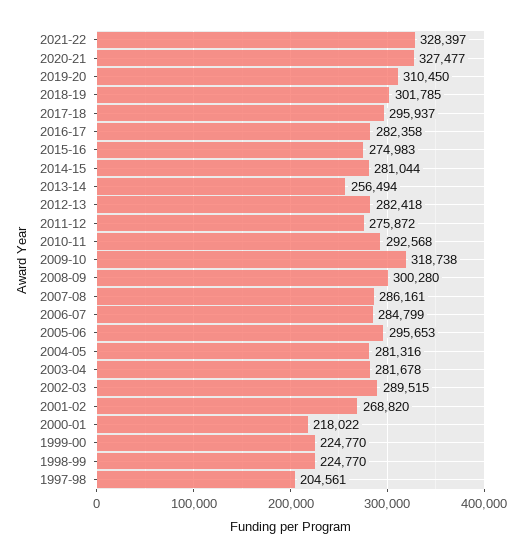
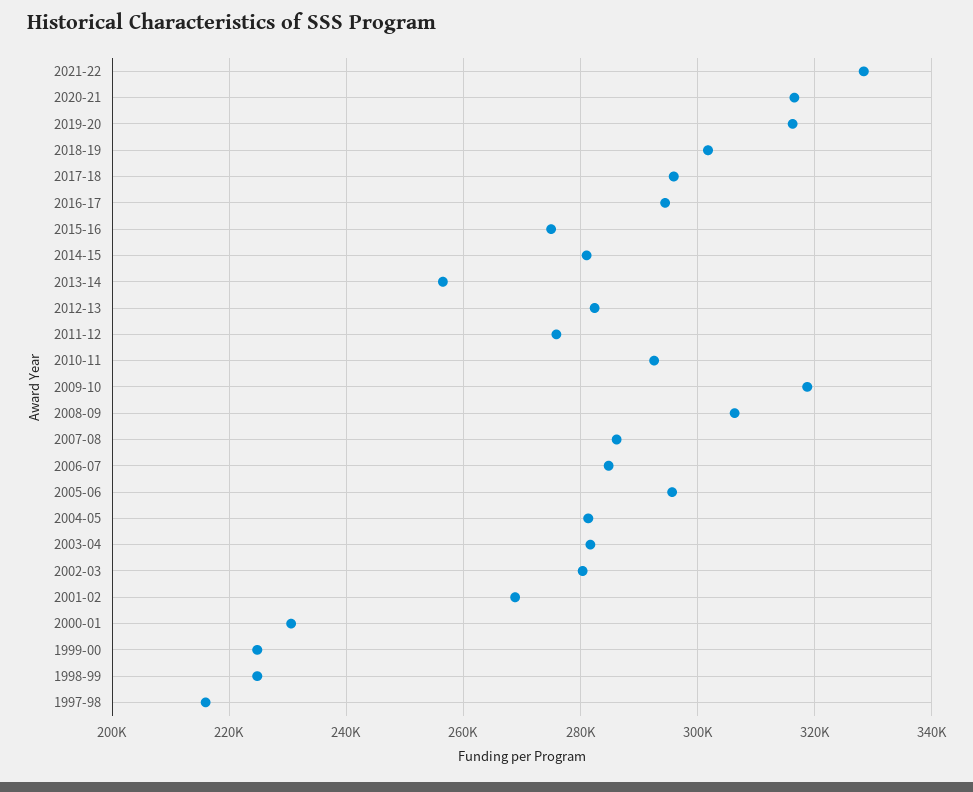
2020-21: 327477 -> 316000
2019-20: 310450 -> 316000
2016-17: 282358 -> 294000
2008-09: 300280 -> 306000
2002-03: 289515 -> 280000
2000-01: 218022 -> 230000
1997-98: 204561 -> 216000

